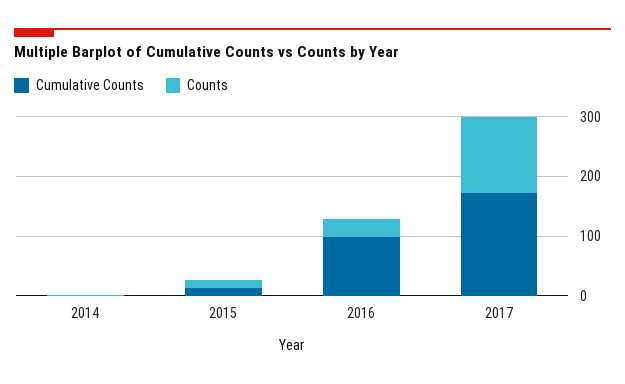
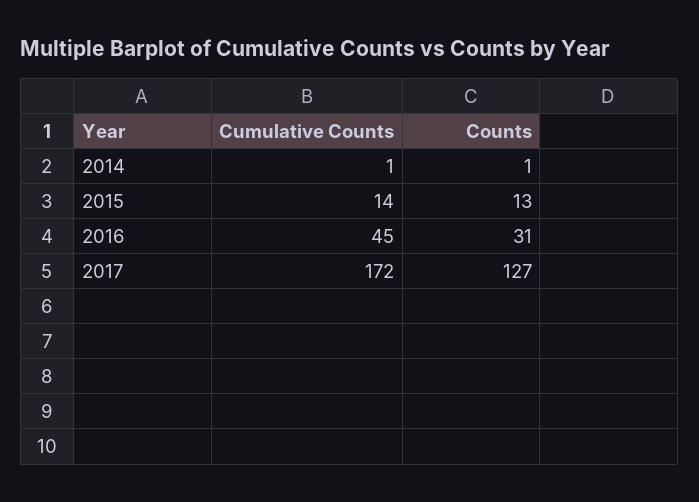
Cumulative Counts, 2016: 100 -> 45

